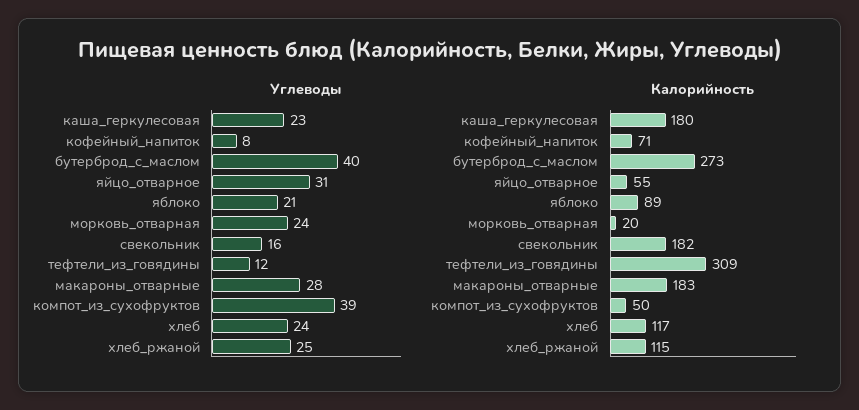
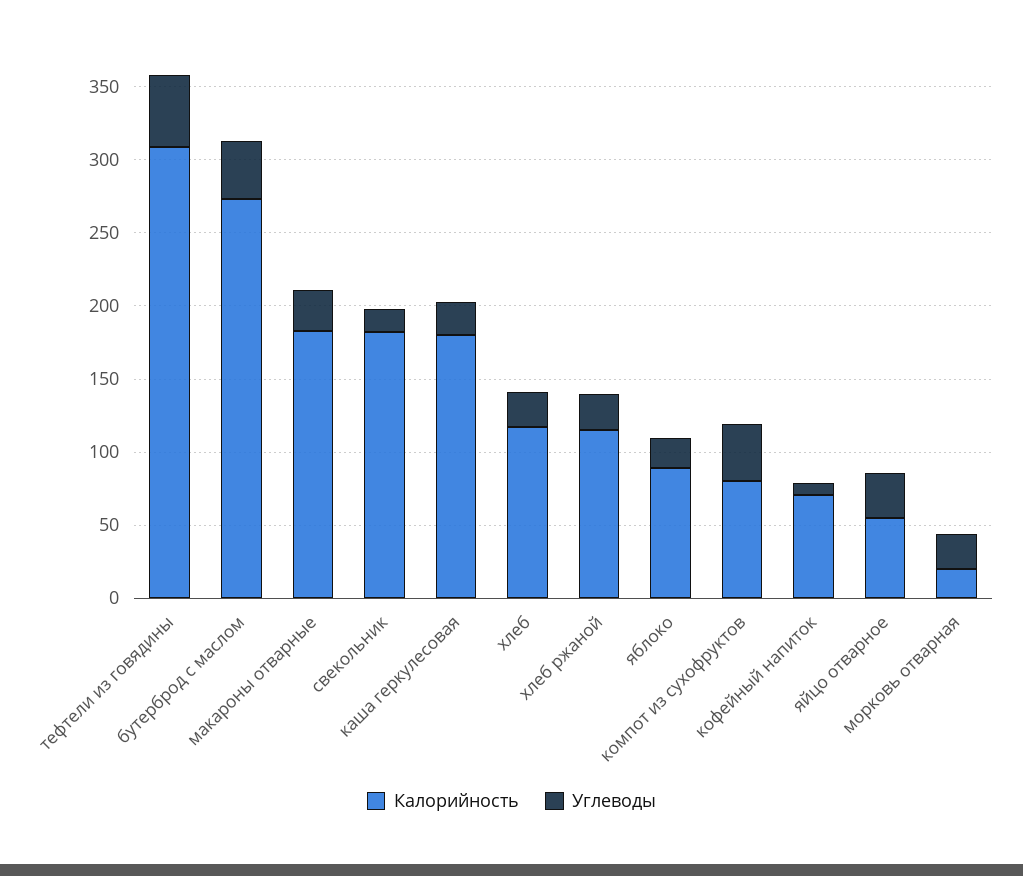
Углеводы, тефтели_из_говядины: 12 -> 50
Калорийность, компот_из_сухофруктов: 50 -> 80

